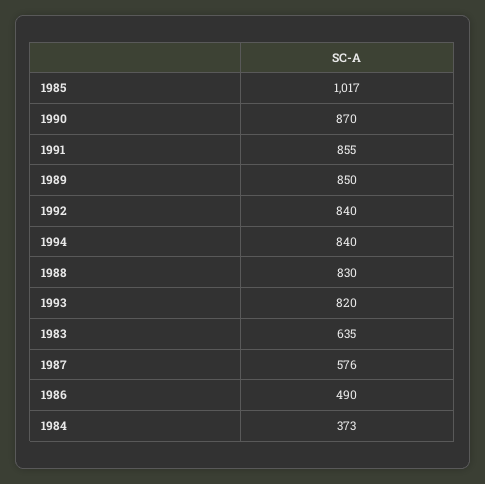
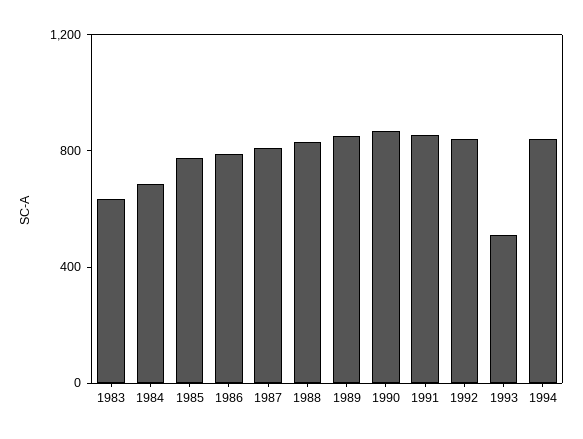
1985: 1017 -> 800
1993: 820 -> 500
1987: 576 -> 800
1986: 490 -> 800
1984: 373 -> 700

